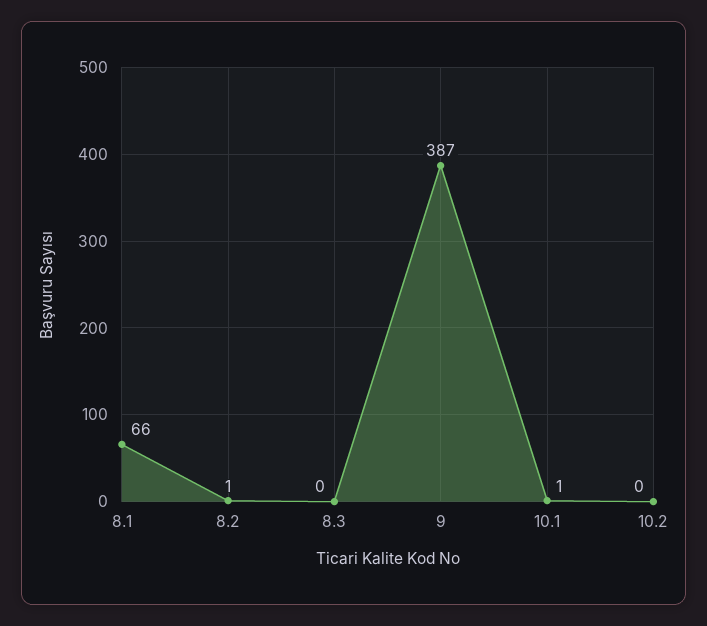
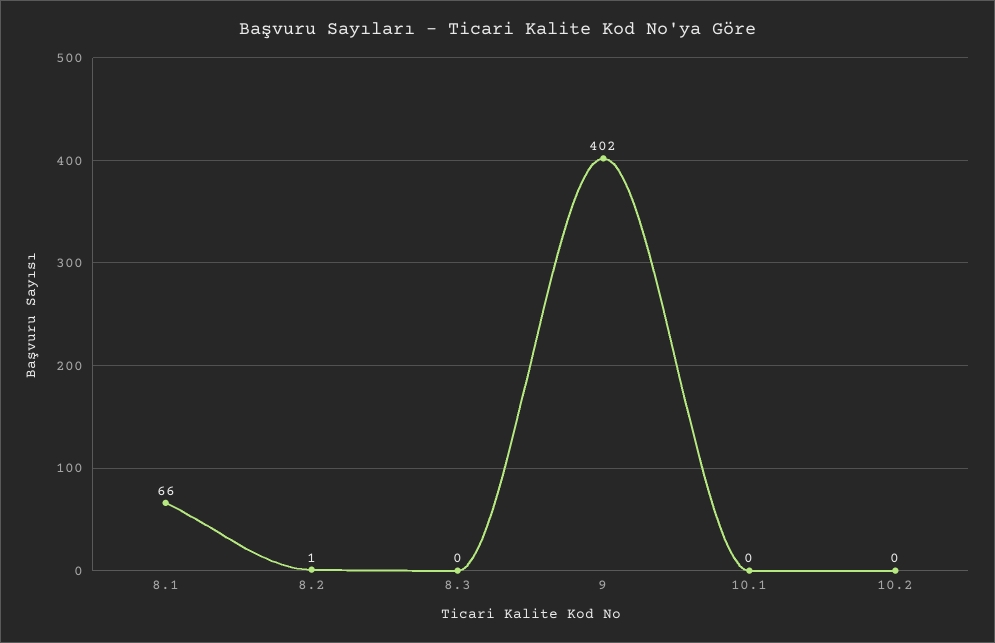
9: 387 -> 402
10.1: 1 -> 0

